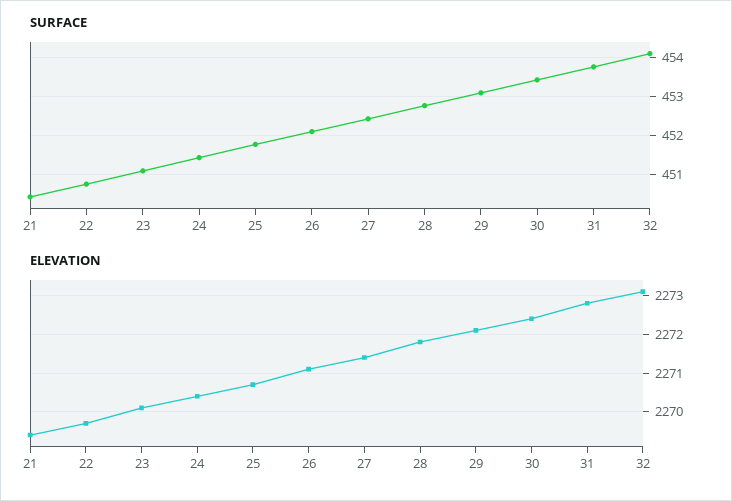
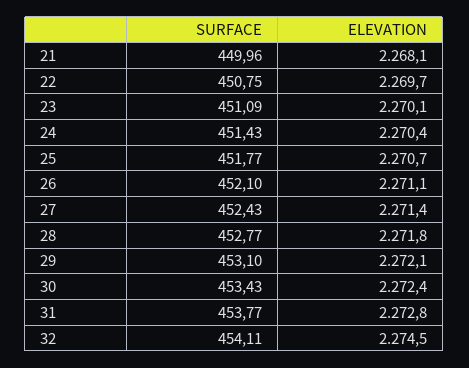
SURFACE, 21: 450.4 -> 449.96
ELEVATION, 21: 2269.5 -> 2268.1
ELEVATION, 32: 2273 -> 2274.5

